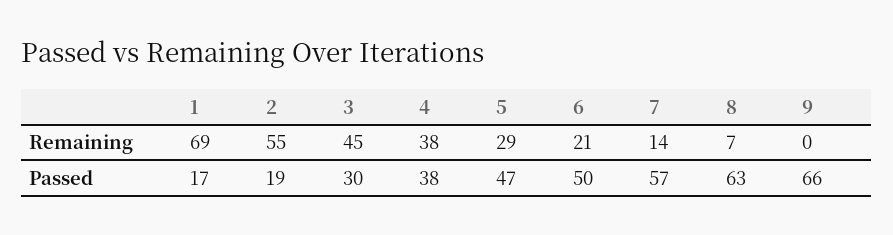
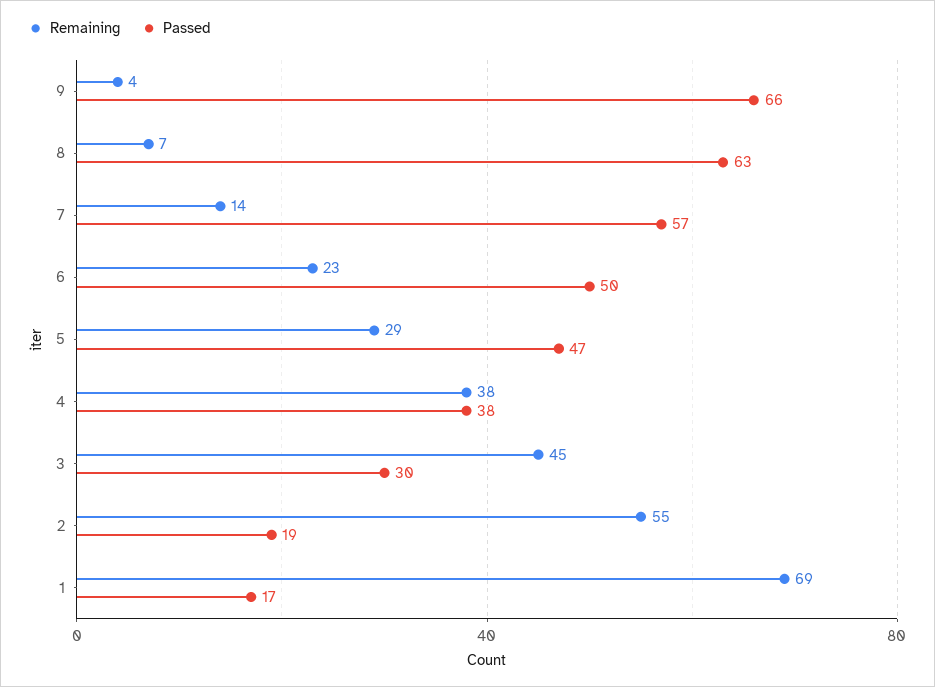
Remaining, 6: 21 -> 23
Remaining, 9: 0 -> 4

